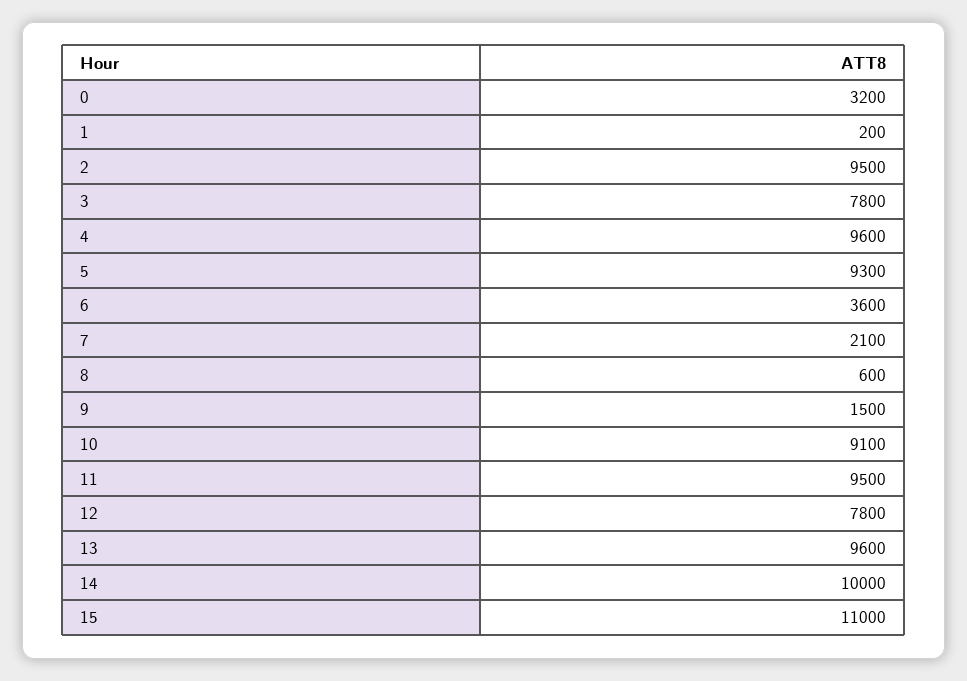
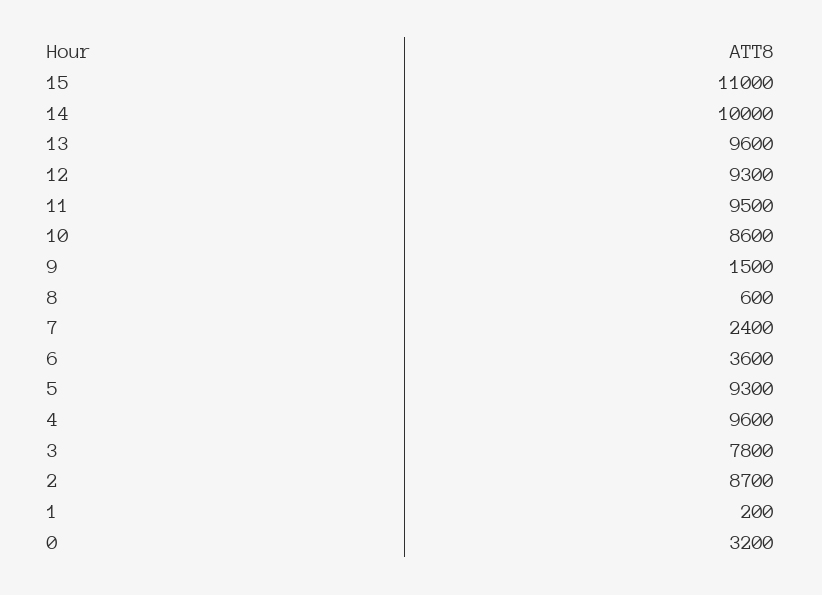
2: 9500 -> 8700
7: 2100 -> 2400
10: 9100 -> 8600
12: 7800 -> 9300

